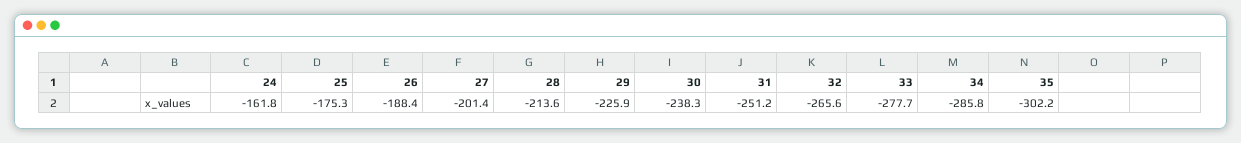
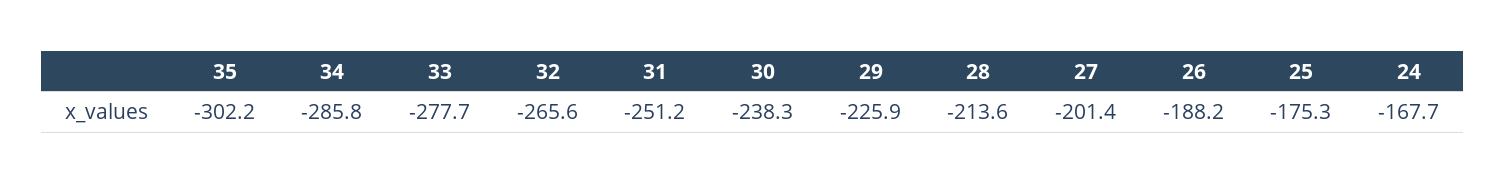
24: -161.8 -> -167.7
26: -188.4 -> -188.2

